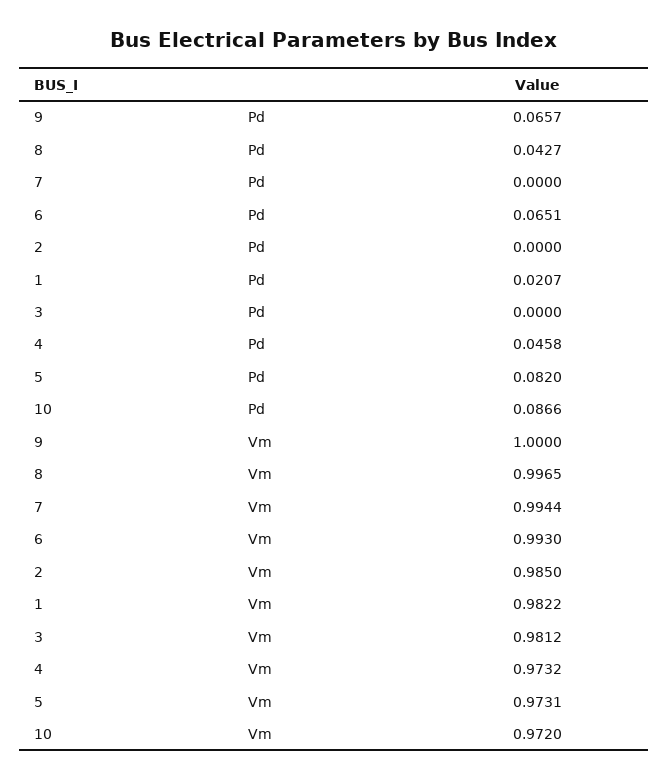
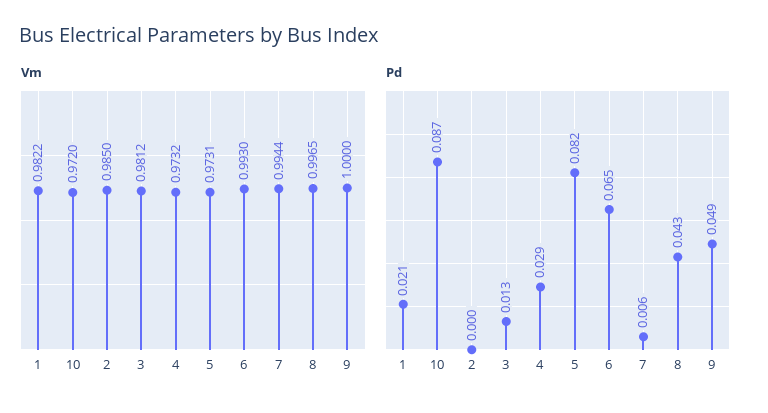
Pd, 9: 0.0657 -> 0.049
Pd, 7: 0 -> 0.006
Pd, 3: 0 -> 0.013
Pd, 4: 0.0458 -> 0.029

